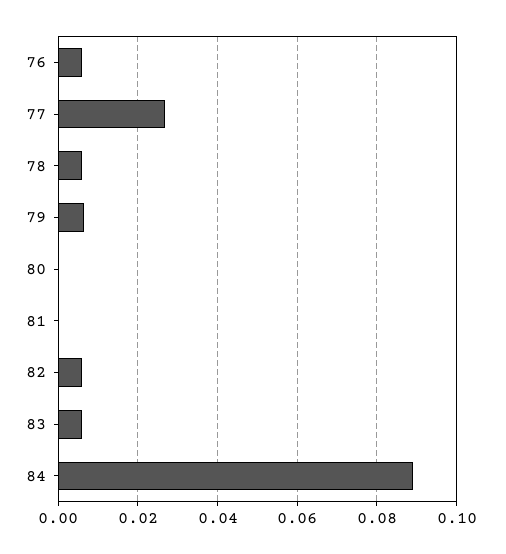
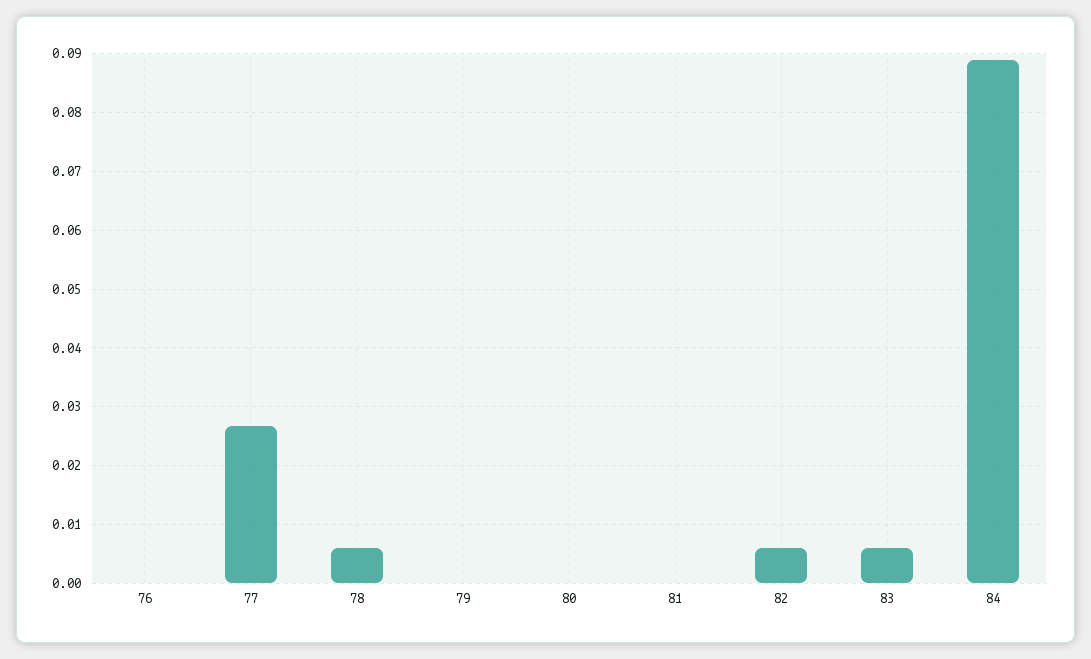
76: 0.006 -> 0
79: 0.006 -> 0

